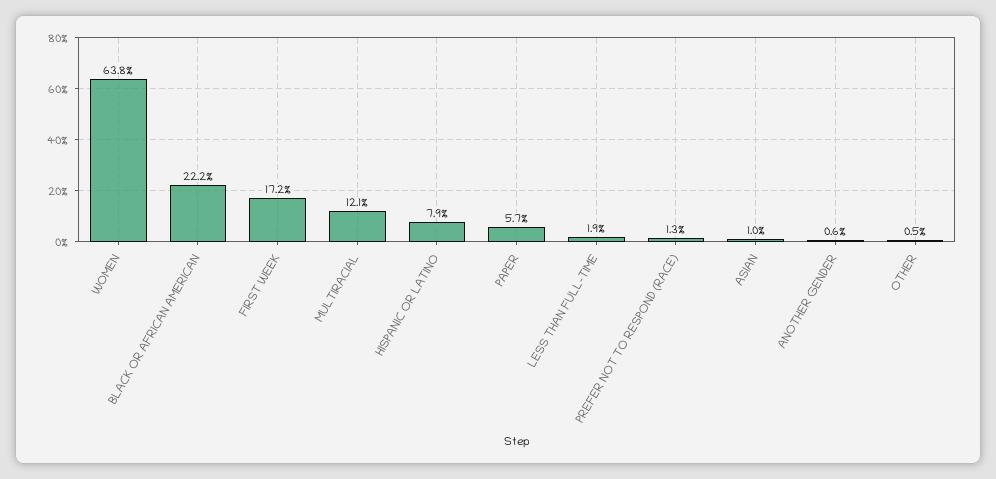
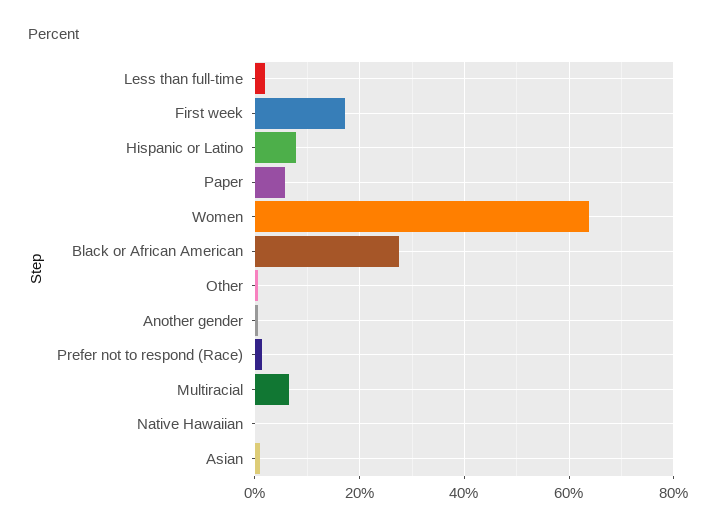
BLACK OR AFRICAN AMERICAN: 22.2 -> 28
MULTIRACIAL: 12.1 -> 6
Native Hawaiian: none -> 0

